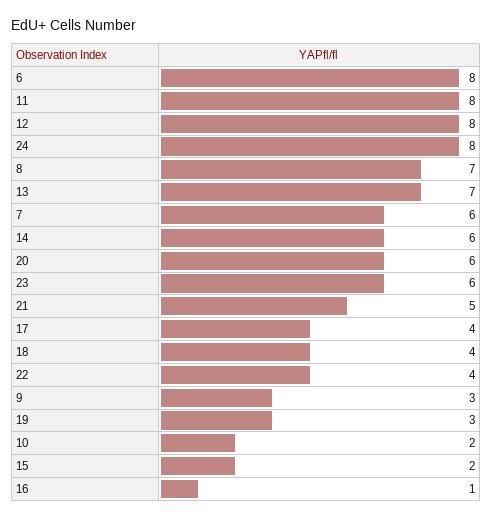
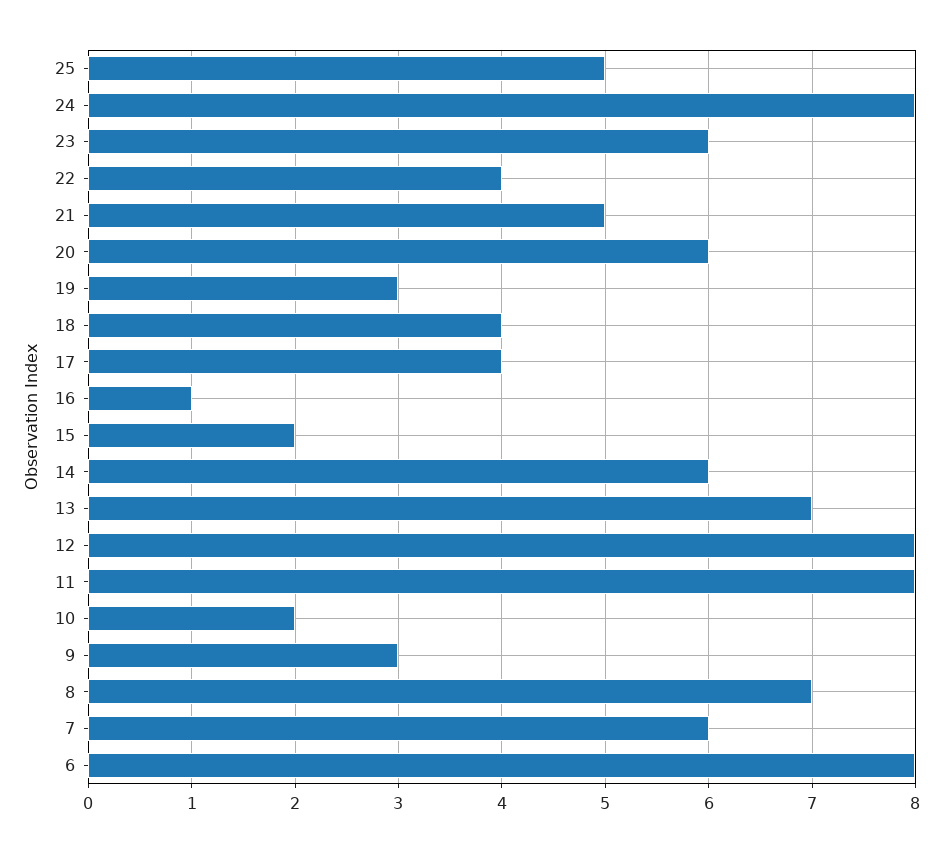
25: none -> 5

